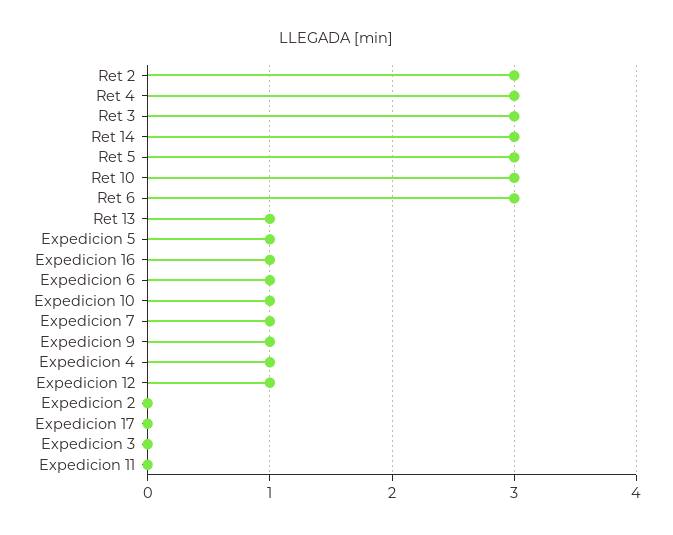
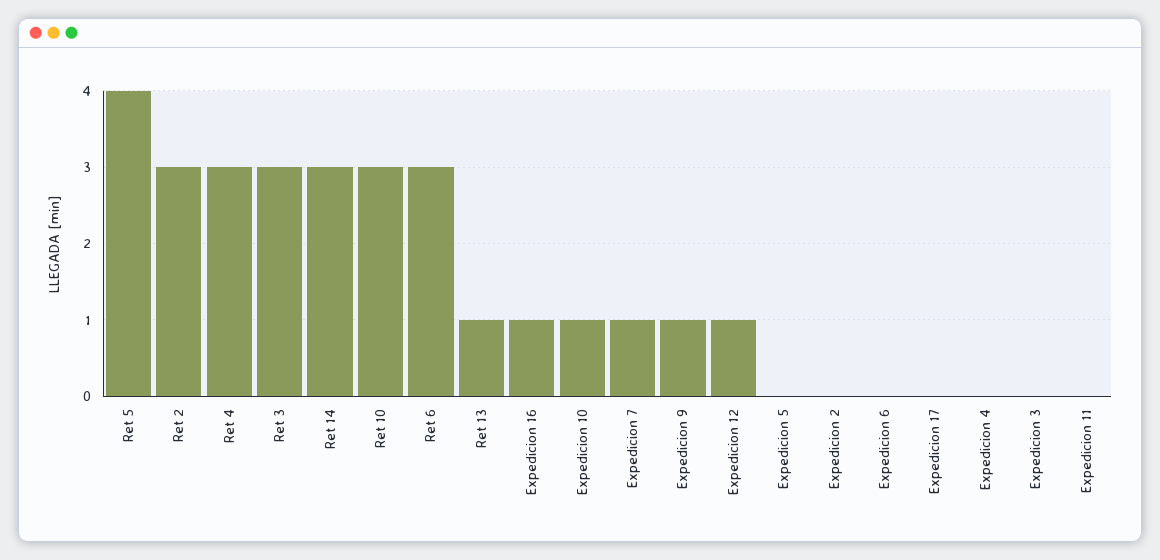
Ret 5: 3 -> 4
Expedicion 5: 1 -> 0
Expedicion 6: 1 -> 0
Expedicion 4: 1 -> 0

